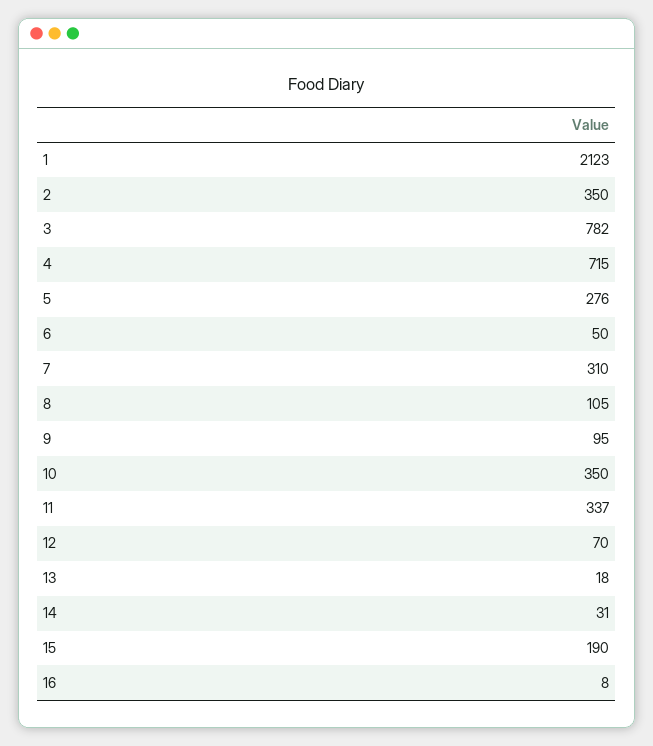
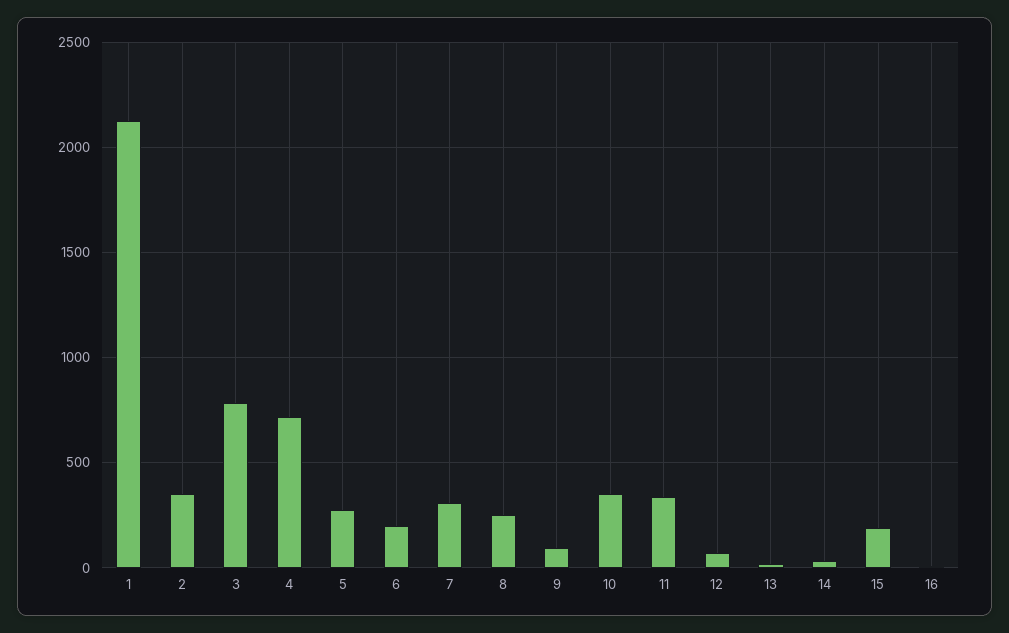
6: 50 -> 200
8: 105 -> 250

